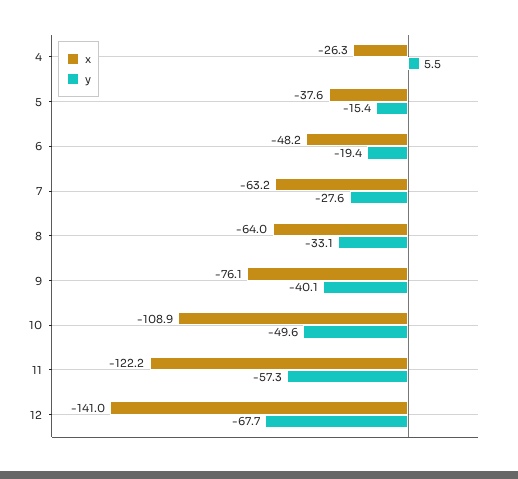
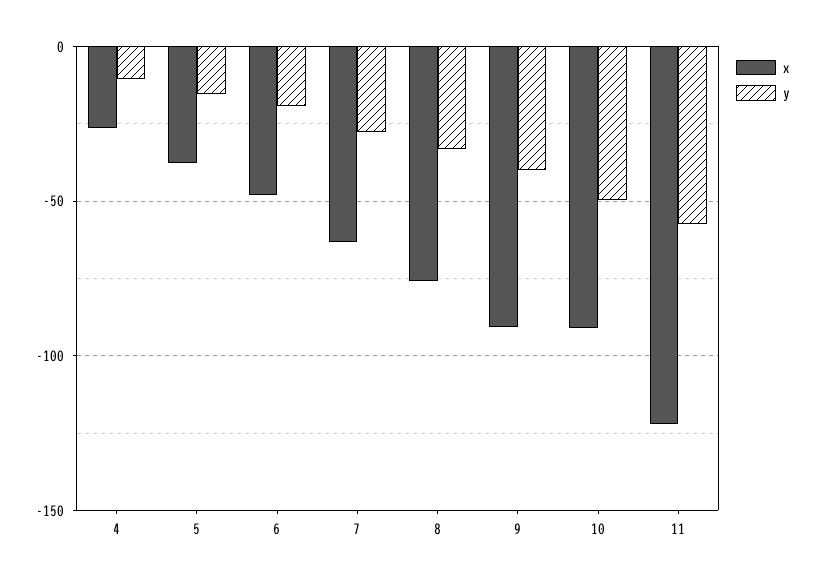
y, 4: 5.5 -> -10
x, 8: -64 -> -75
x, 9: -76.1 -> -90
x, 10: -108.9 -> -90
x, 12: -141 -> none
y, 12: -67.7 -> none

